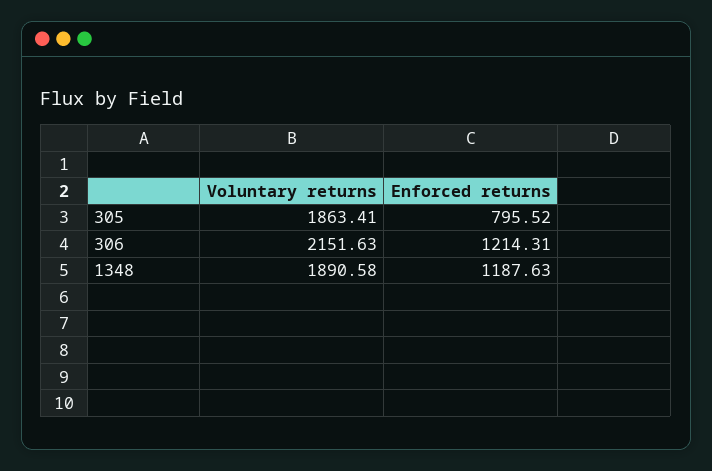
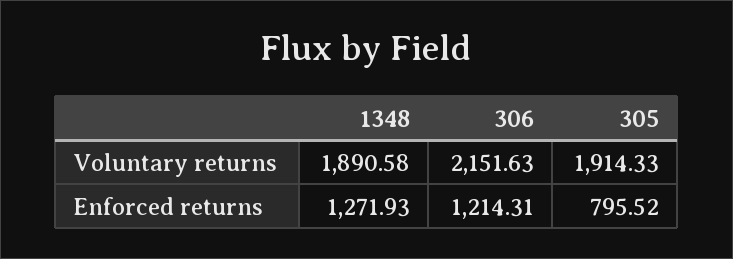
Voluntary returns, 305: 1863.41 -> 1914.33
Enforced returns, 1348: 1187.63 -> 1271.93

